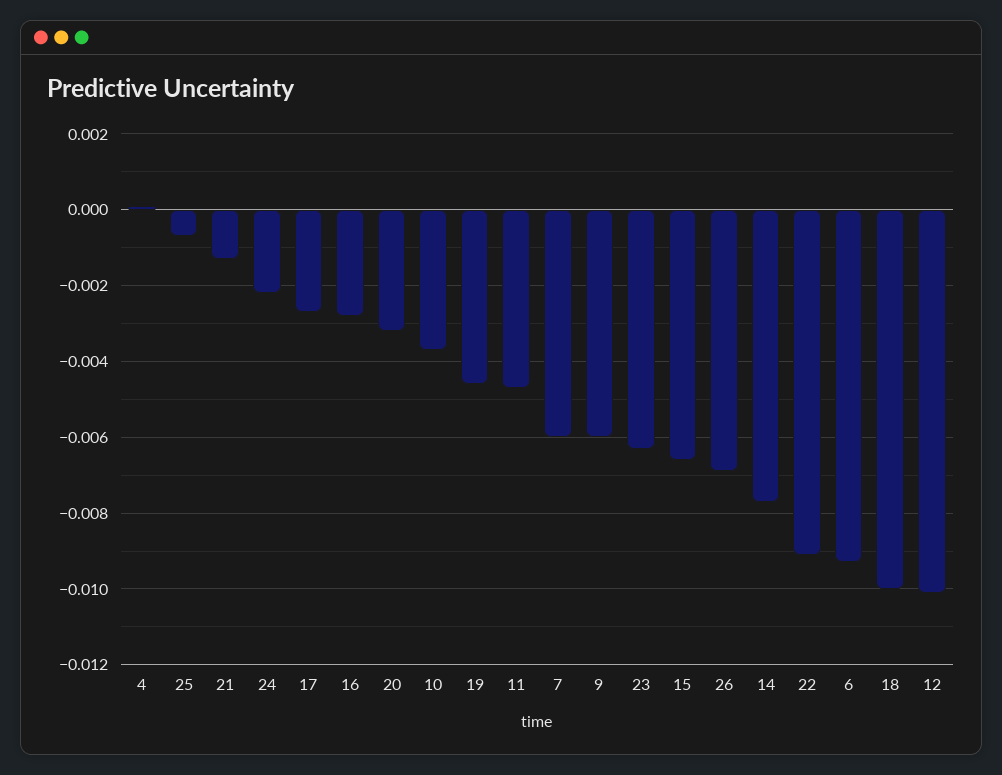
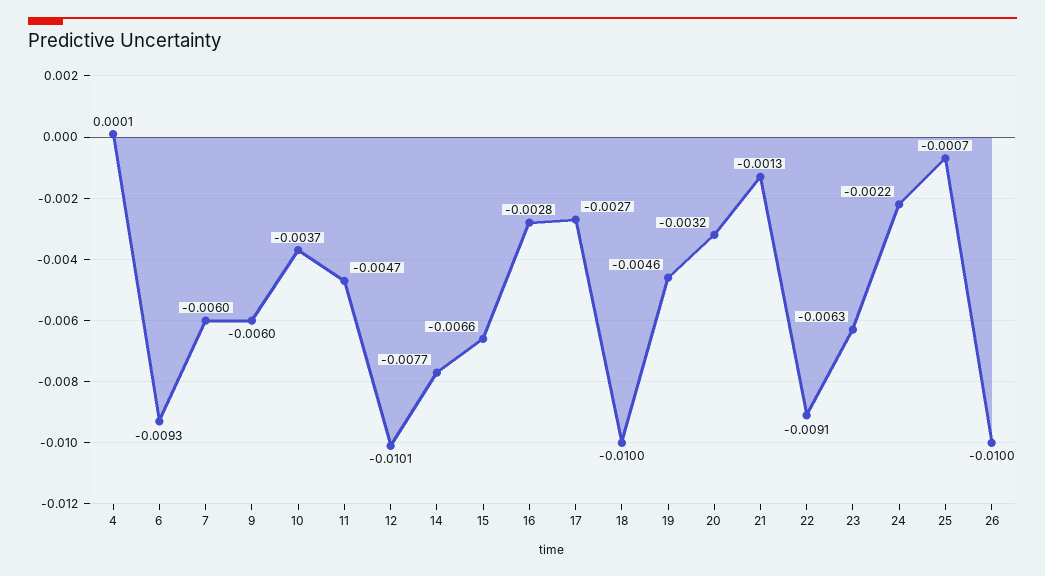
26: -0.007 -> -0.01

